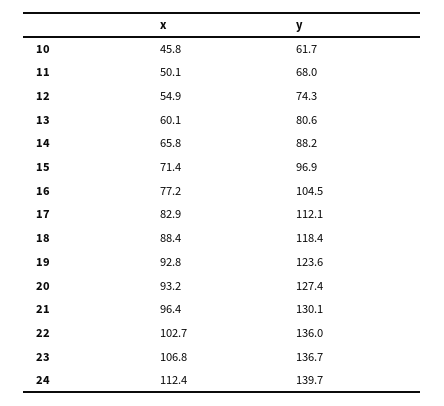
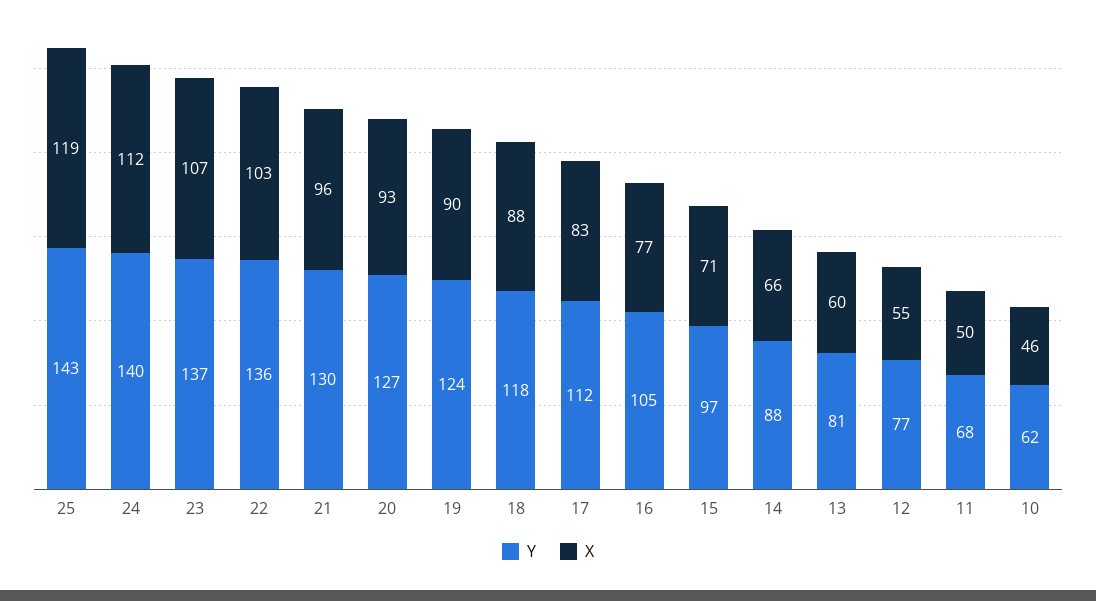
y, 12: 74.3 -> 77
x, 19: 92.8 -> 90
y, 25: none -> 143
x, 25: none -> 119

